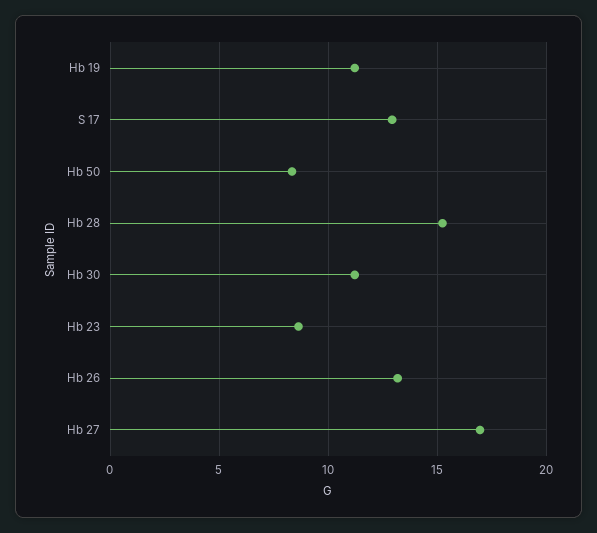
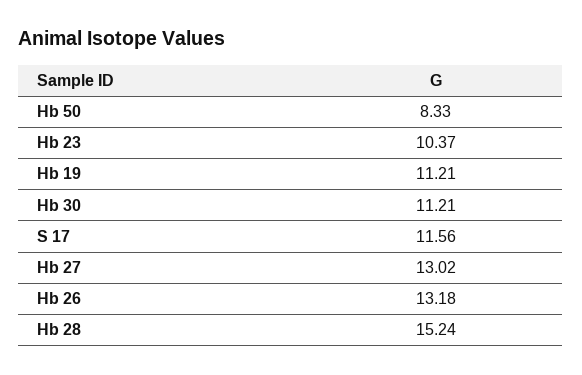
S 17: 13 -> 11.56
Hb 23: 8.5 -> 10.37
Hb 27: 17 -> 13.02

